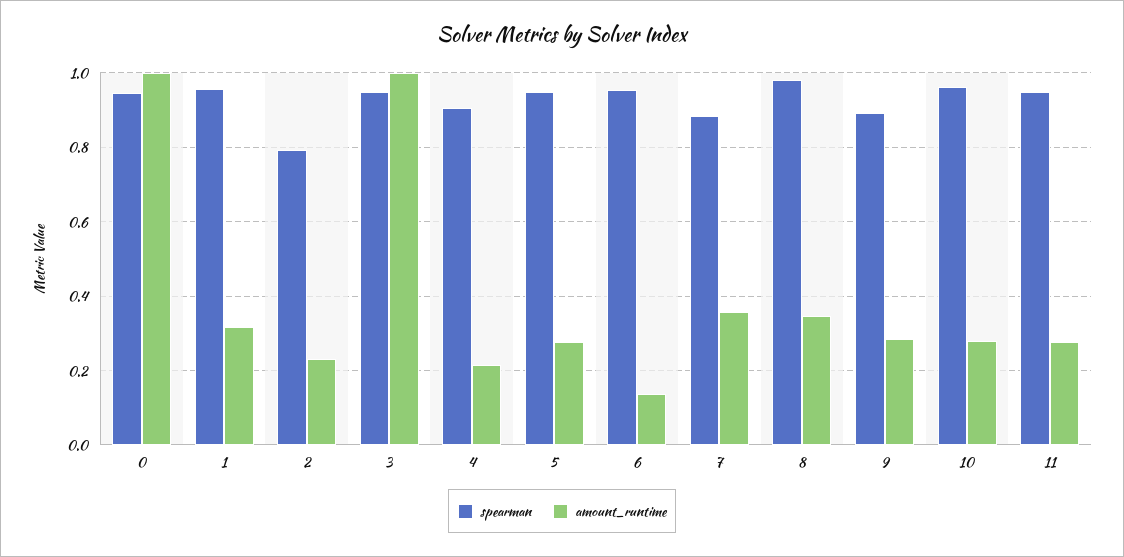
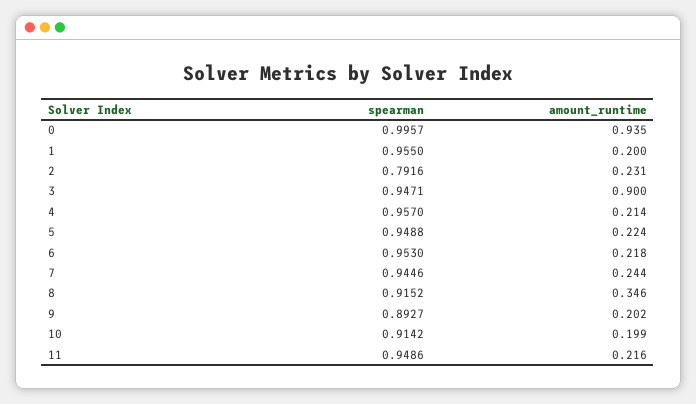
spearman, 0: 0.94 -> 0.9957
amount_runtime, 0: 1 -> 0.935
amount_runtime, 1: 0.32 -> 0.2
amount_runtime, 3: 1 -> 0.9
spearman, 4: 0.9 -> 0.957
amount_runtime, 5: 0.28 -> 0.224
amount_runtime, 6: 0.14 -> 0.218
spearman, 7: 0.88 -> 0.9446
amount_runtime, 7: 0.36 -> 0.244
spearman, 8: 0.98 -> 0.9152
amount_runtime, 9: 0.28 -> 0.202
spearman, 10: 0.96 -> 0.9142
amount_runtime, 10: 0.28 -> 0.199
amount_runtime, 11: 0.28 -> 0.216

